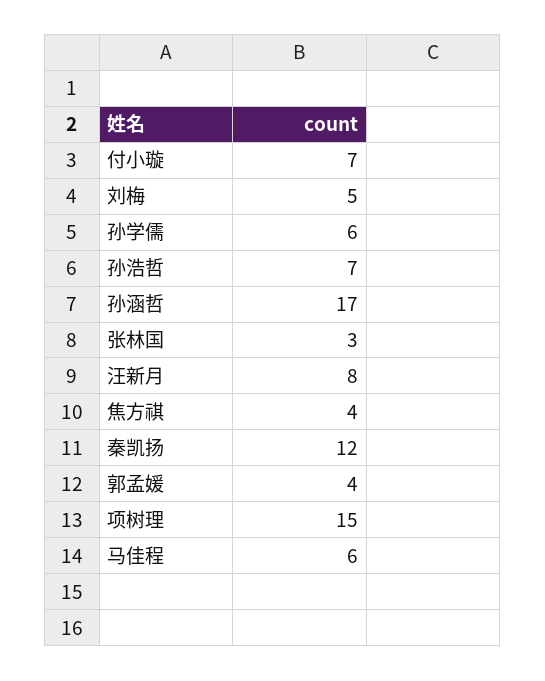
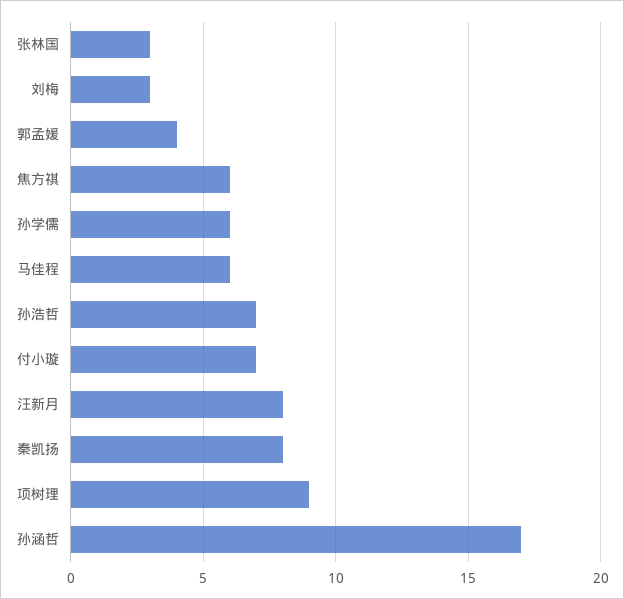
刘梅: 5 -> 3
焦方祺: 4 -> 6
秦凯扬: 12 -> 8
项树理: 15 -> 9

